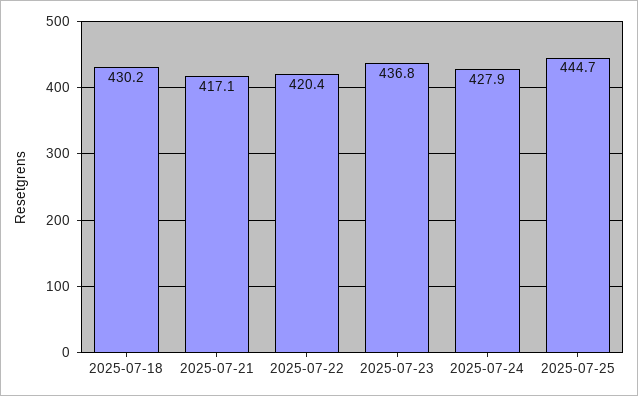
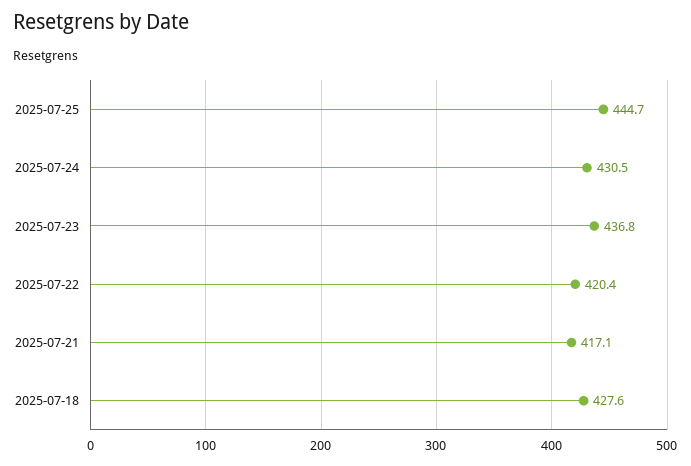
2025-07-18: 430.2 -> 427.6
2025-07-24: 427.9 -> 430.5

